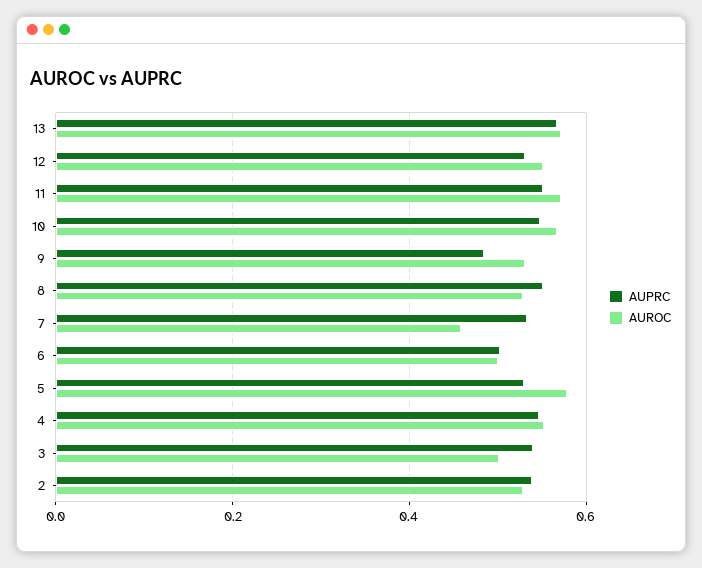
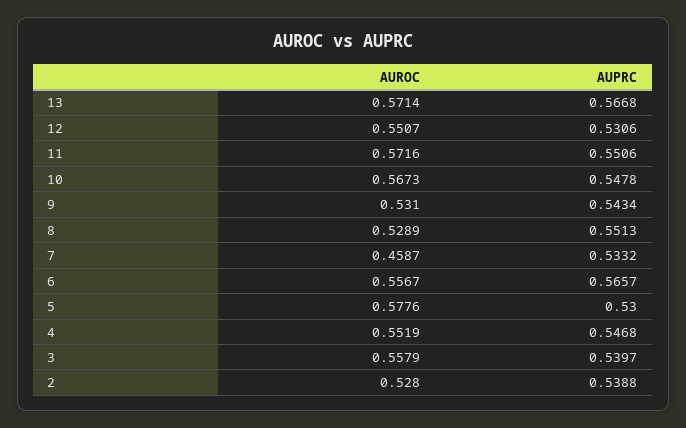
AUPRC, 9: 0.48 -> 0.5434
AUPRC, 6: 0.5 -> 0.5657
AUROC, 6: 0.5 -> 0.5567
AUROC, 3: 0.5 -> 0.5579

